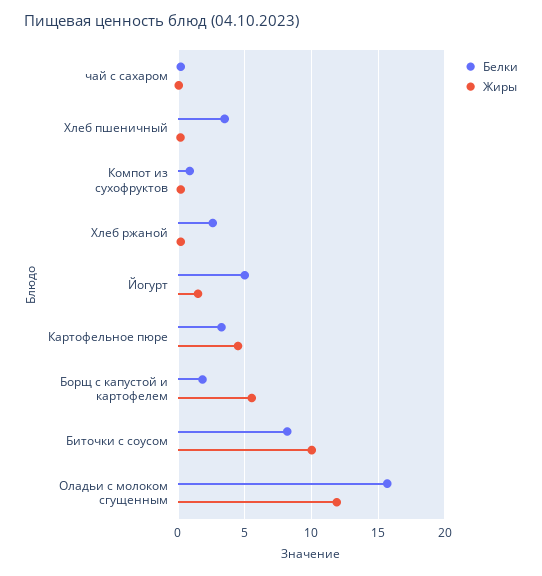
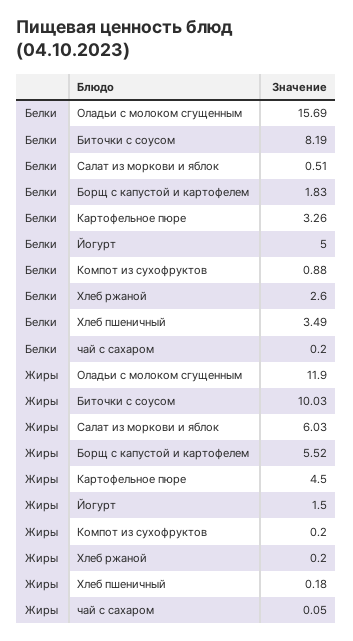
Белки, Салат из моркови и яблок: none -> 0.51
Жиры, Салат из моркови и яблок: none -> 6.03

